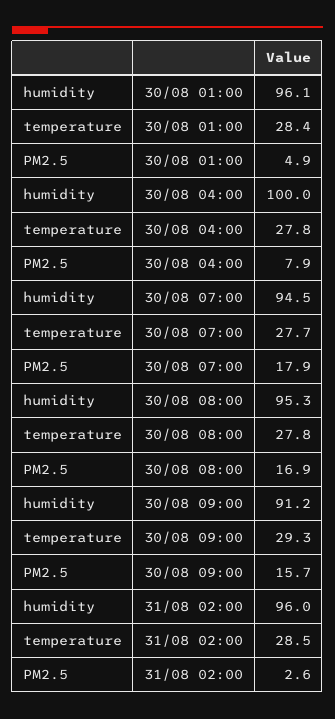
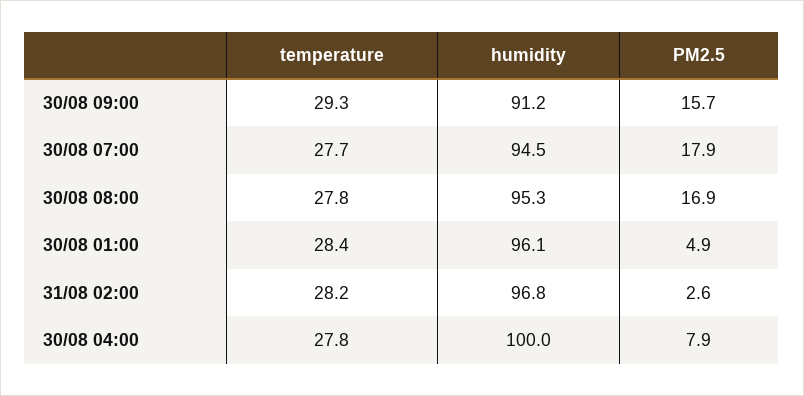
humidity, 31/08 02:00: 96 -> 96.8
temperature, 31/08 02:00: 28.5 -> 28.2

